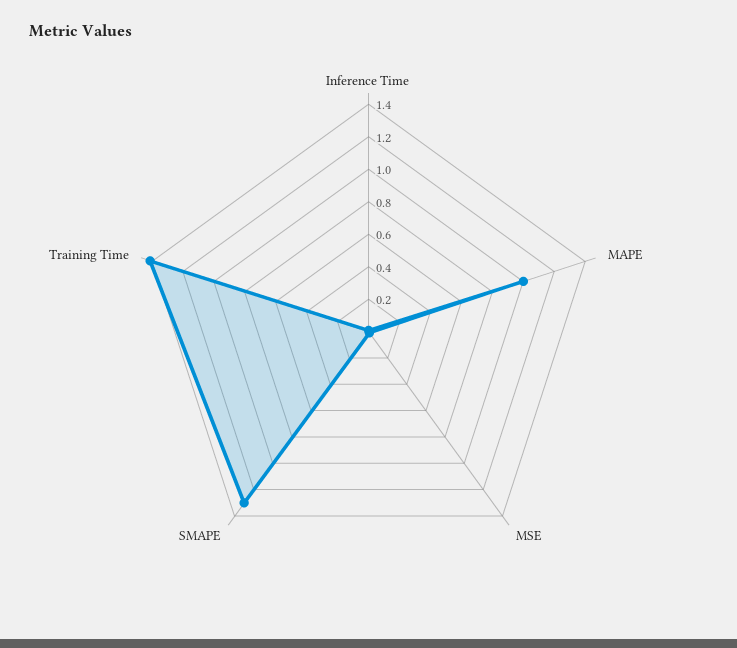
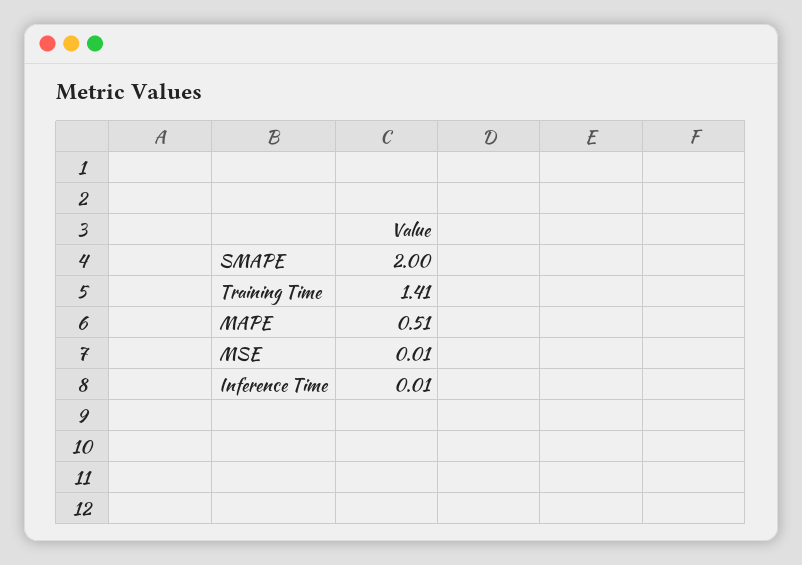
MAPE: 1 -> 0.51
SMAPE: 1.3 -> 2

